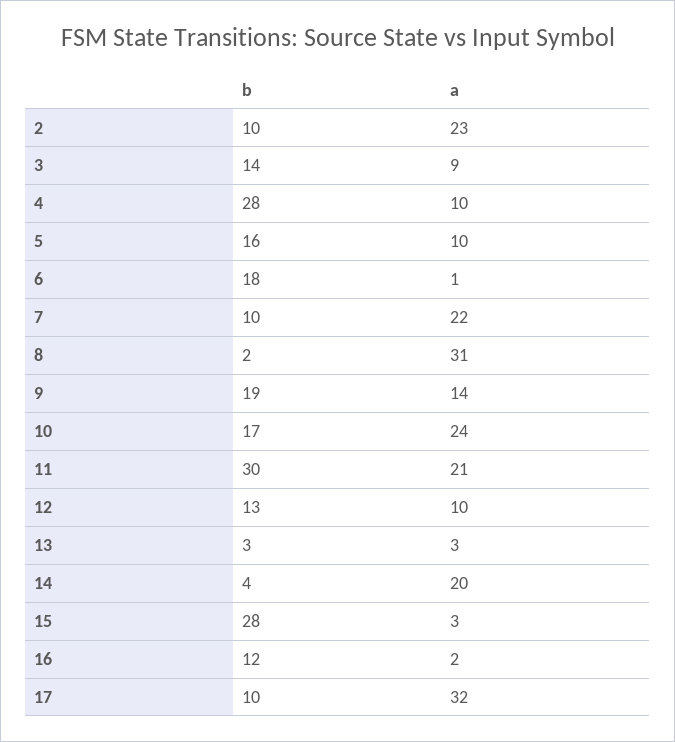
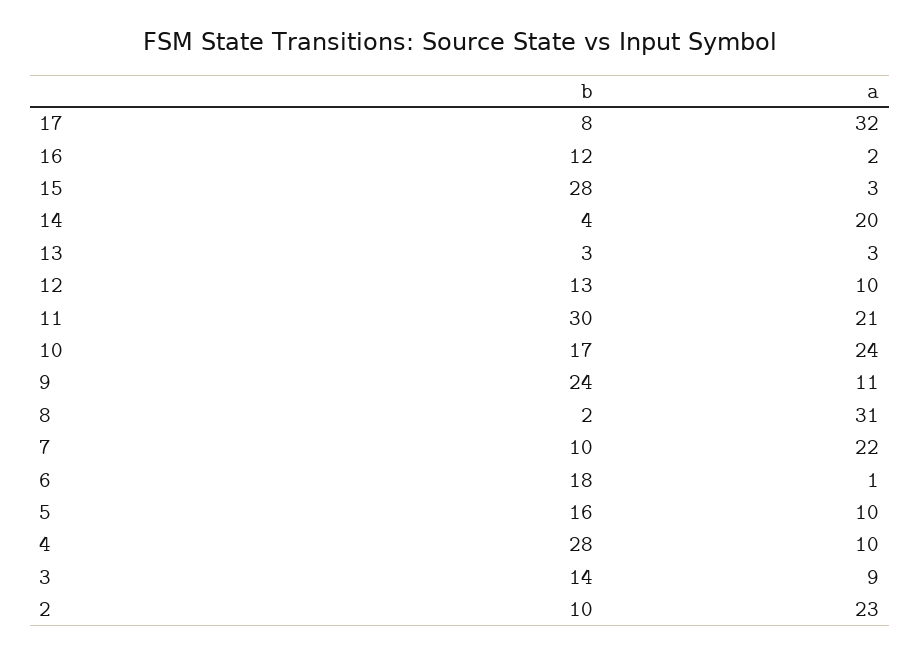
b, 9: 19 -> 24
a, 9: 14 -> 11
b, 17: 10 -> 8

